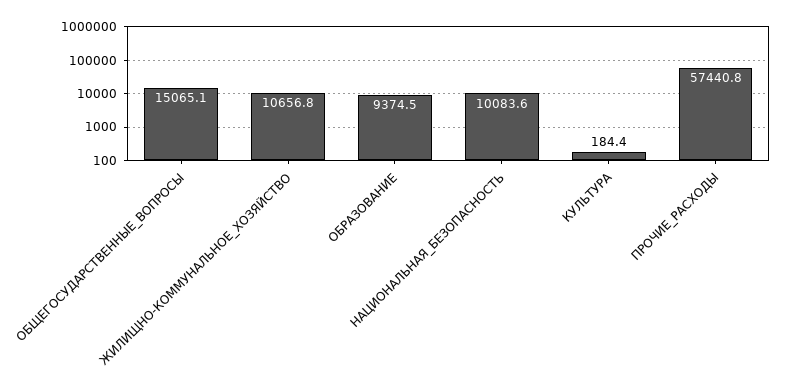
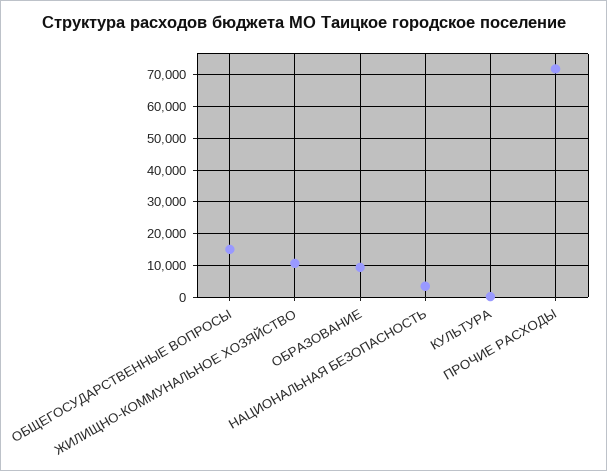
НАЦИОНАЛЬНАЯ_БЕЗОПАСНОСТЬ: 10083.6 -> 4000
ПРОЧИЕ_РАСХОДЫ: 57440.8 -> 72000

